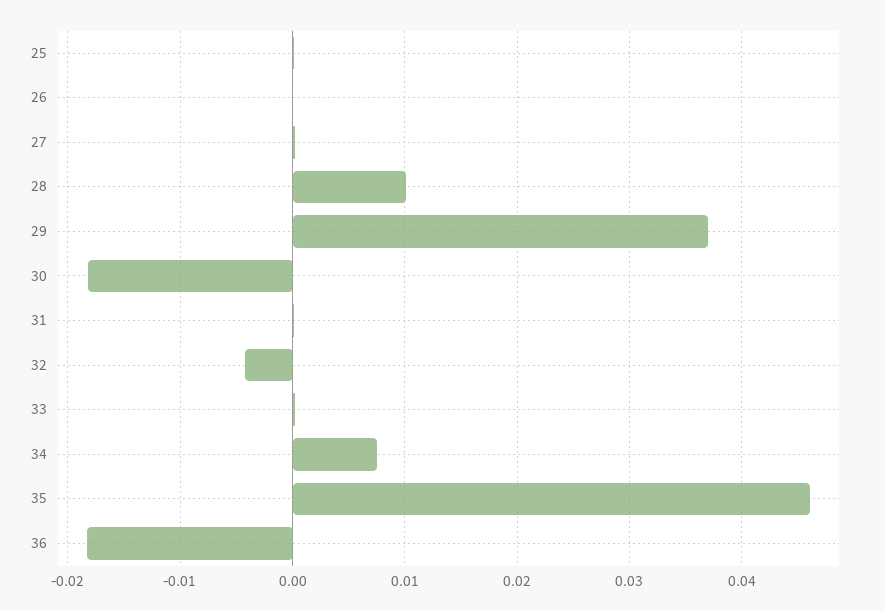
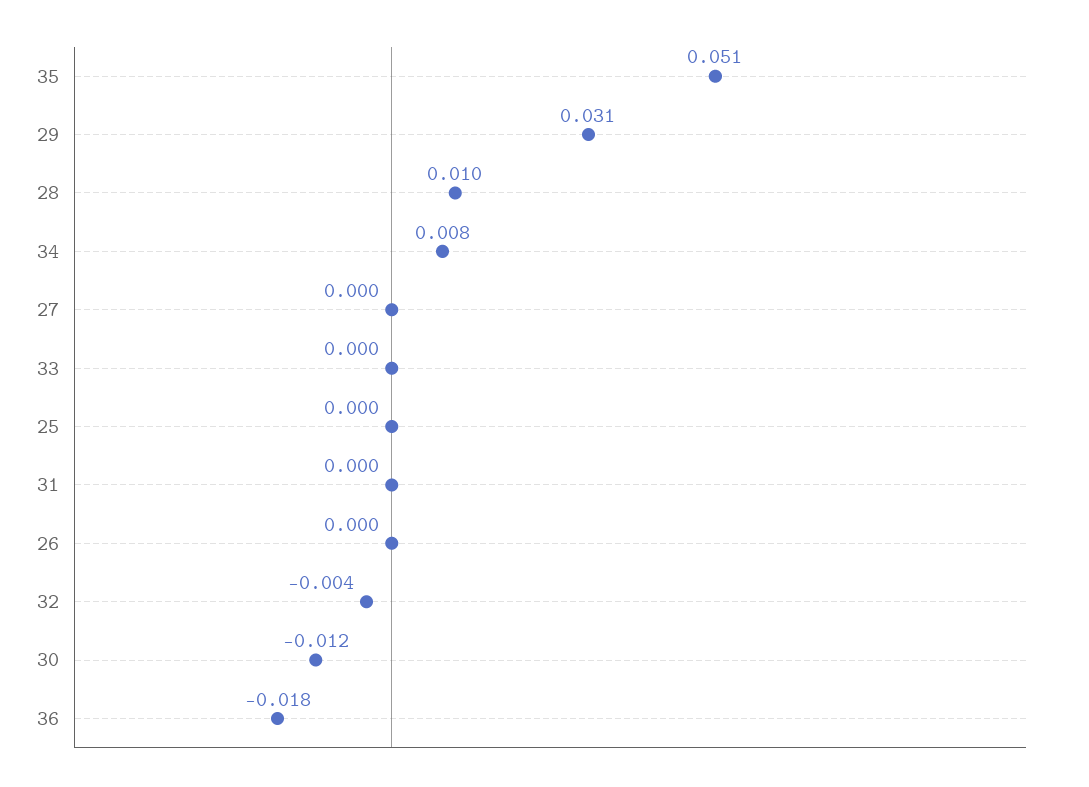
29: 0.037 -> 0.031
30: -0.018 -> -0.012
35: 0.046 -> 0.051

